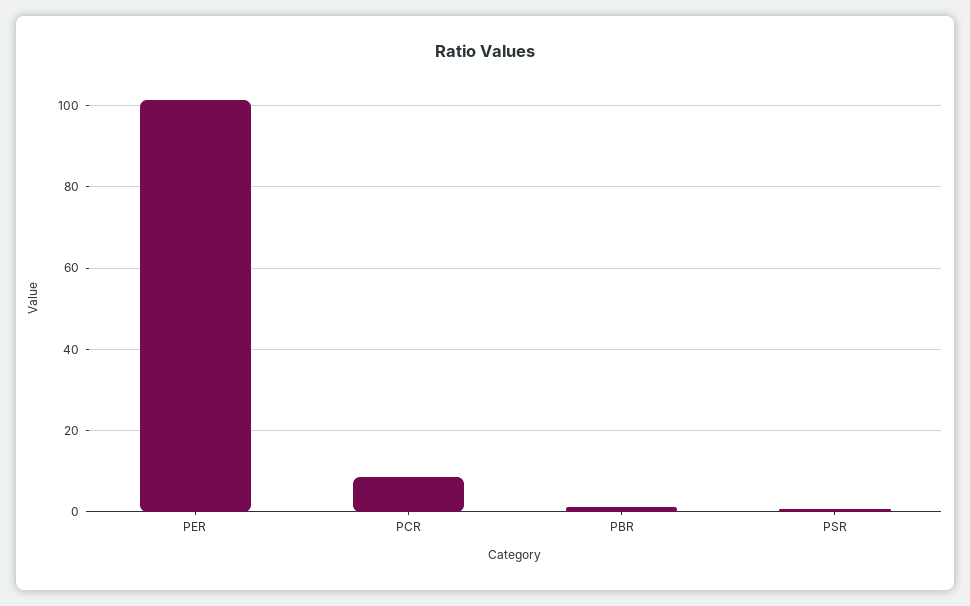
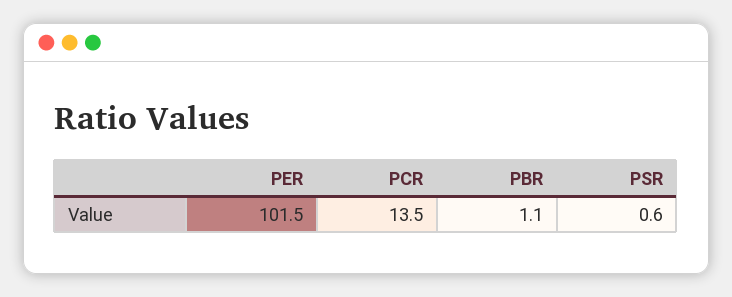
PCR: 8 -> 13.5

